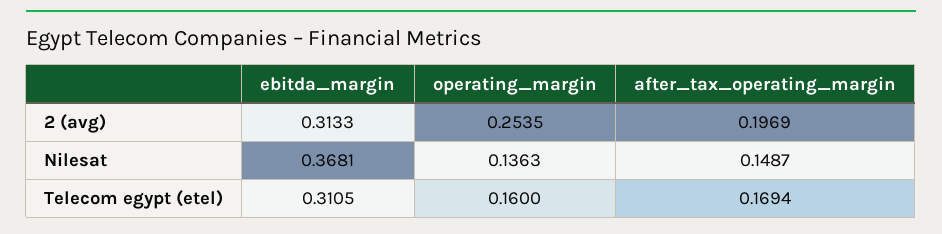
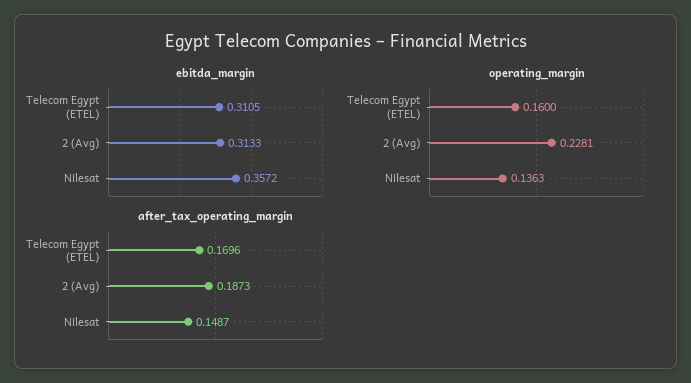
operating_margin, 2 (avg): 0.2535 -> 0.2281
after_tax_operating_margin, 2 (avg): 0.1969 -> 0.1873
ebitda_margin, Nilesat: 0.3681 -> 0.3572
after_tax_operating_margin, Telecom egypt (etel): 0.1694 -> 0.1696

